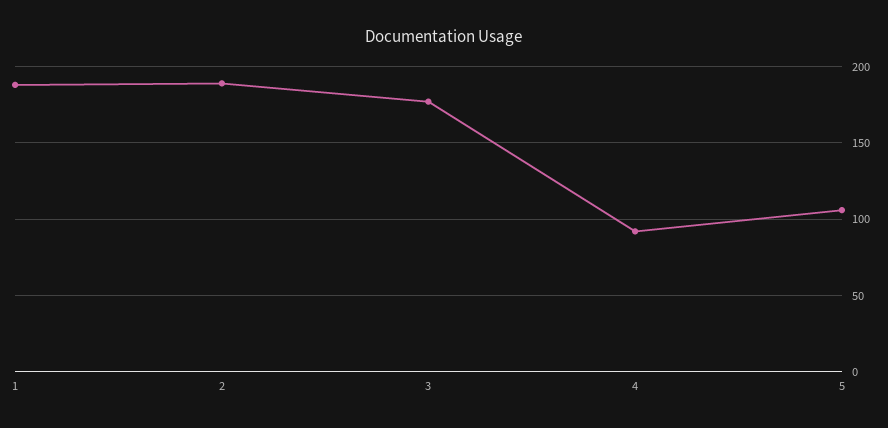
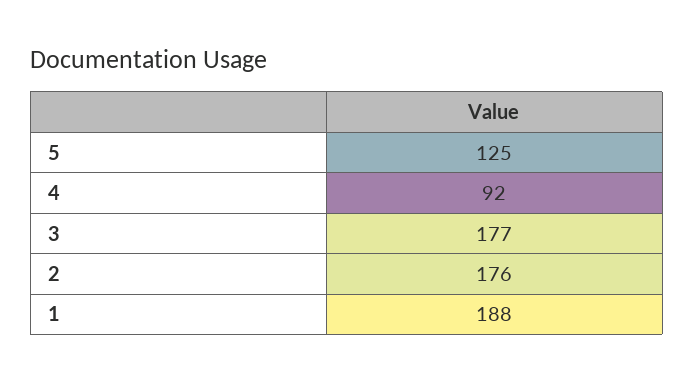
2: 190 -> 176
5: 105 -> 125

